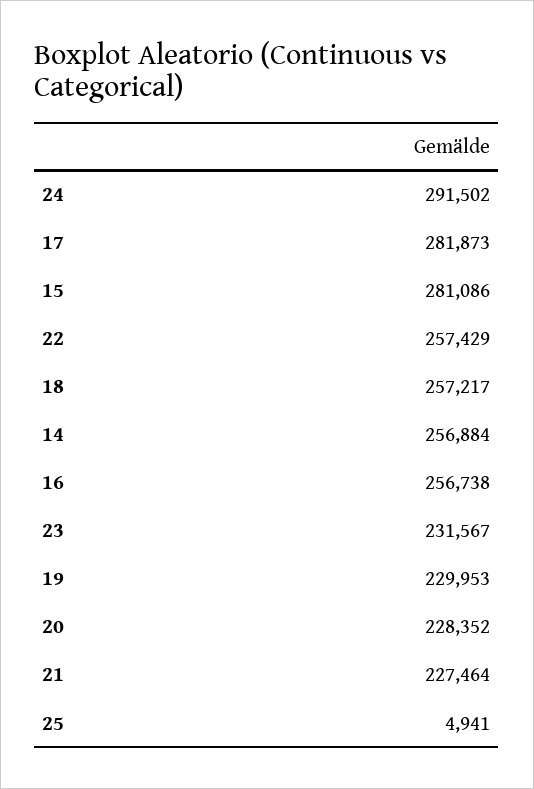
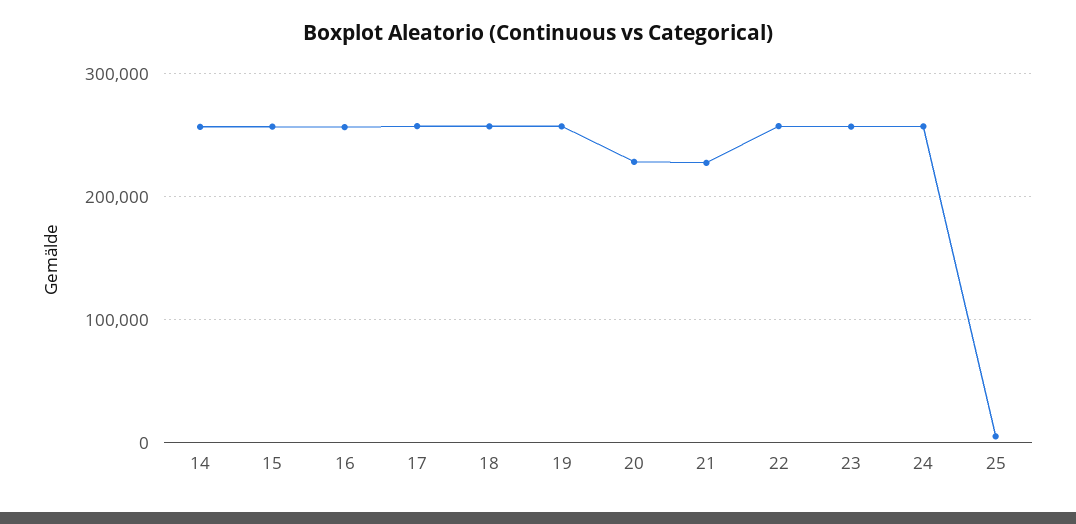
24: 291502 -> 260000
17: 281873 -> 260000
15: 281086 -> 260000
23: 231567 -> 260000
19: 229953 -> 260000

